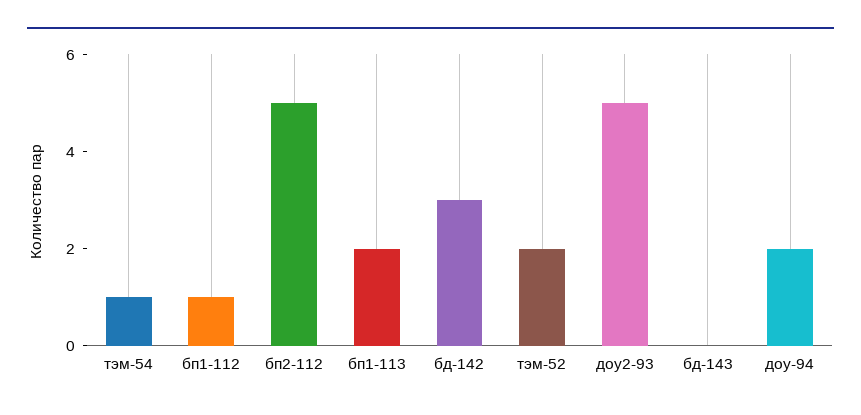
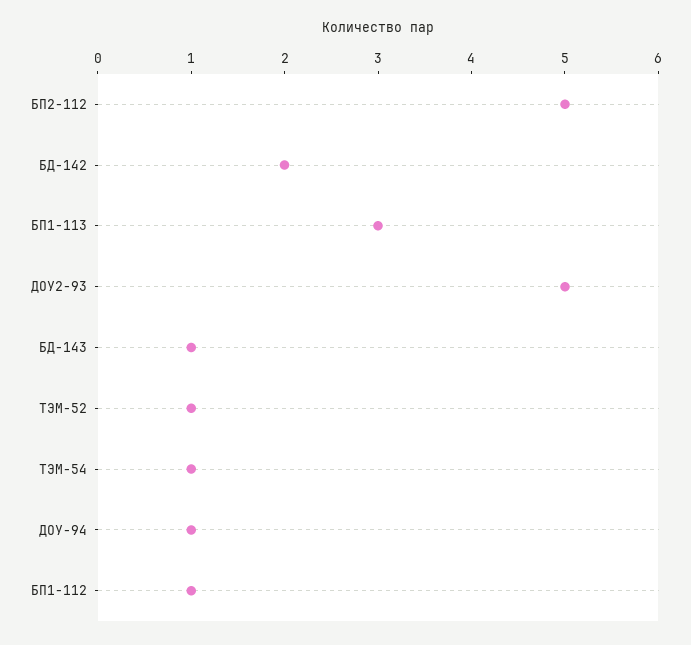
бп1-113: 2 -> 3
бд-142: 3 -> 2
тэм-52: 2 -> 1
бд-143: 0 -> 1
доу-94: 2 -> 1

